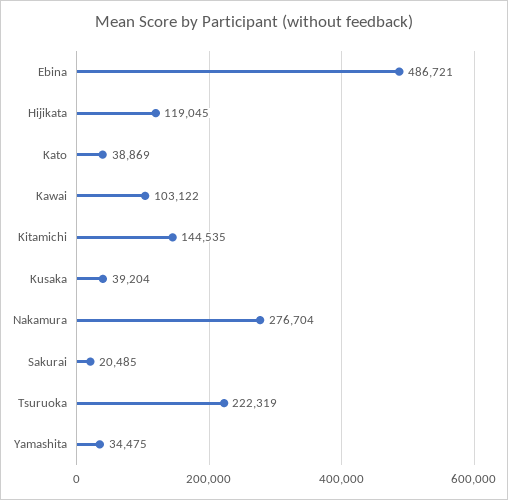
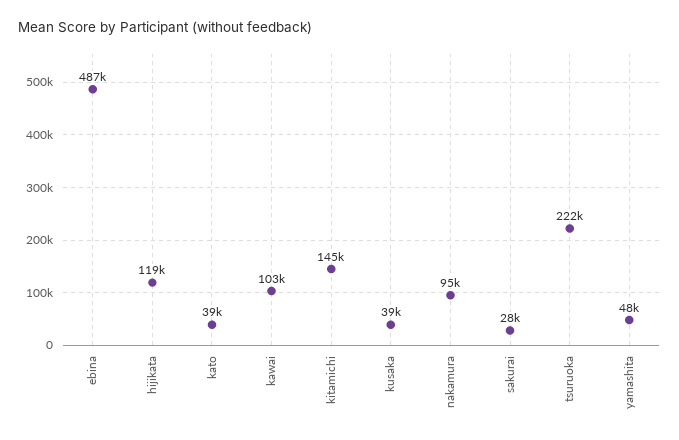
Nakamura: 276704 -> 95000
Sakurai: 20485 -> 28000
Yamashita: 34475 -> 48000

